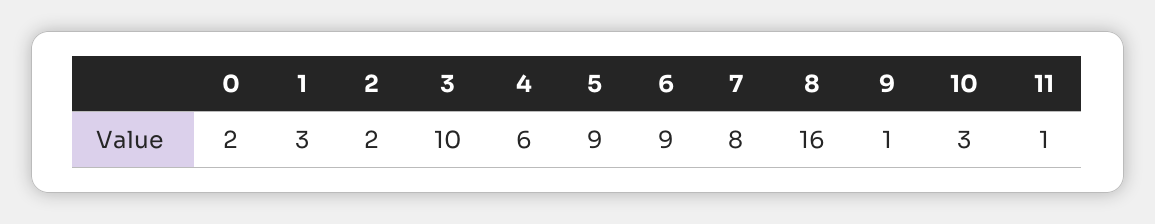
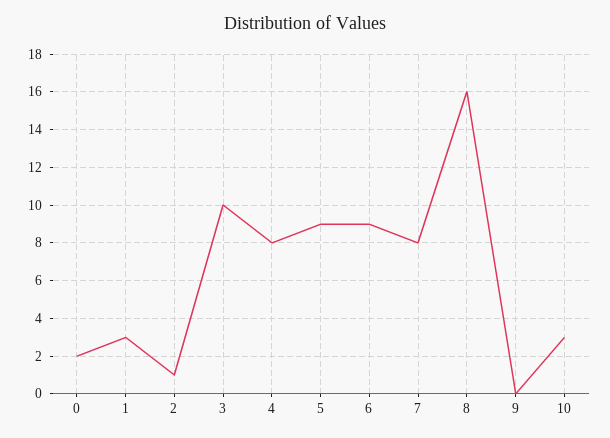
2: 2 -> 1
4: 6 -> 8
9: 1 -> 0
11: 1 -> none

